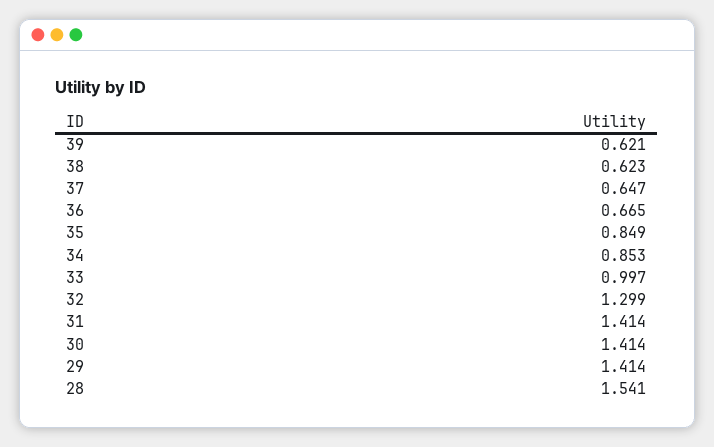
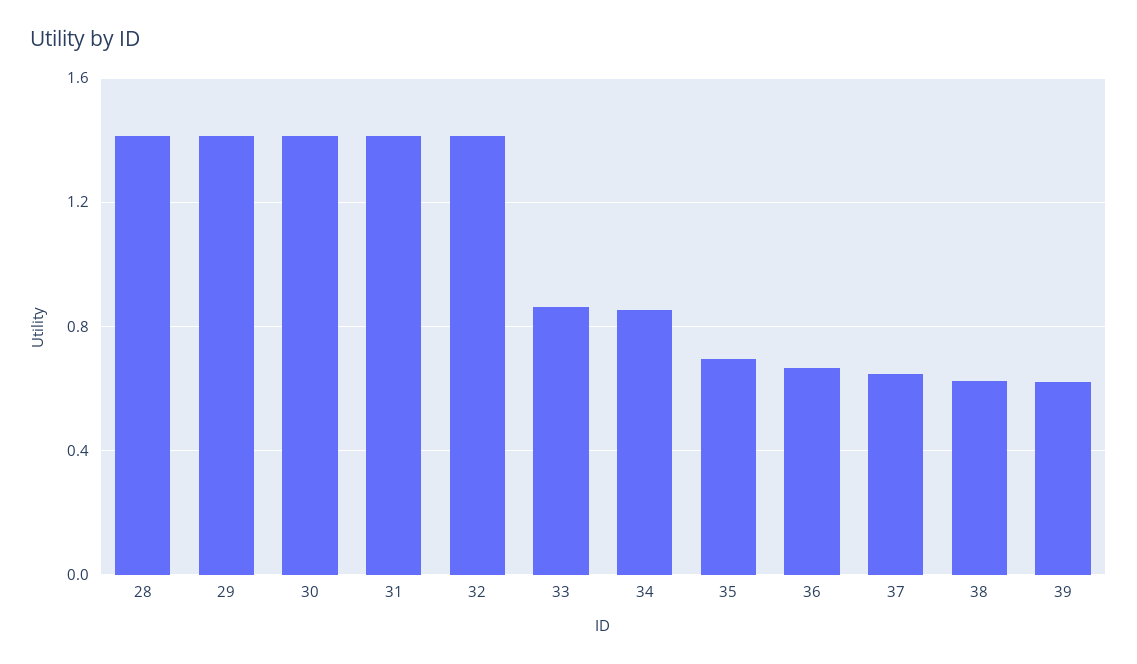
35: 0.849 -> 0.7
33: 0.997 -> 0.85
32: 1.299 -> 1.4
28: 1.541 -> 1.4

